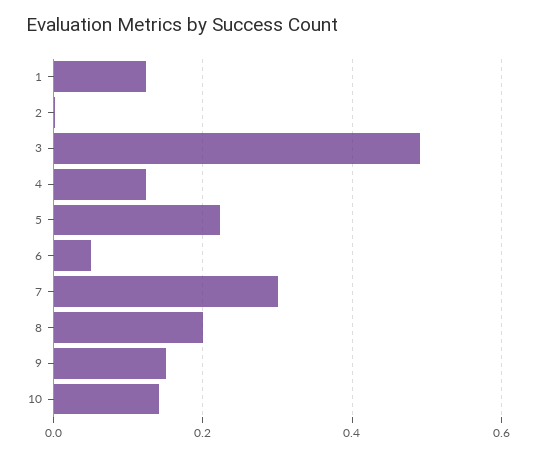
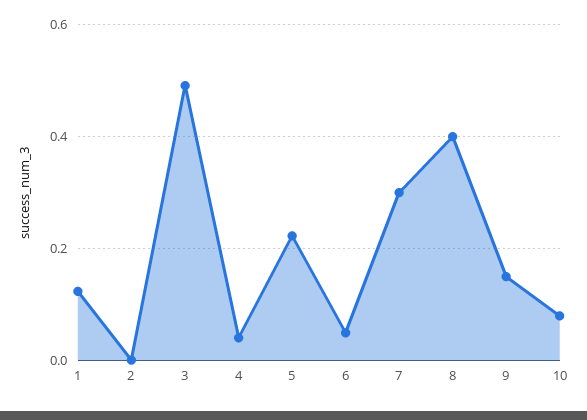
4: 0.12 -> 0.04
8: 0.2 -> 0.4
10: 0.14 -> 0.08

